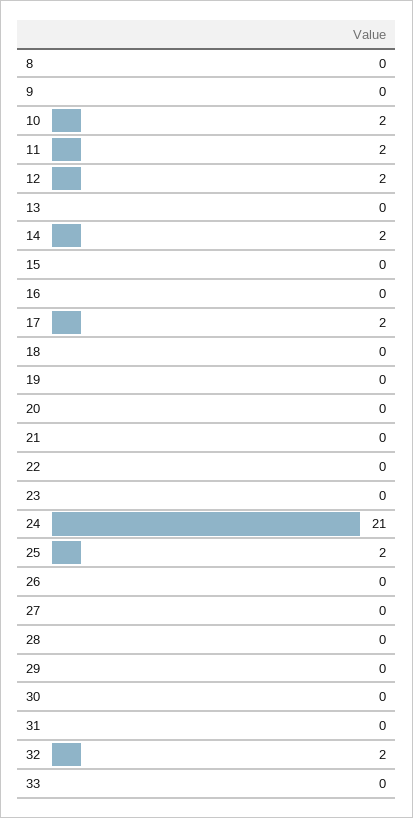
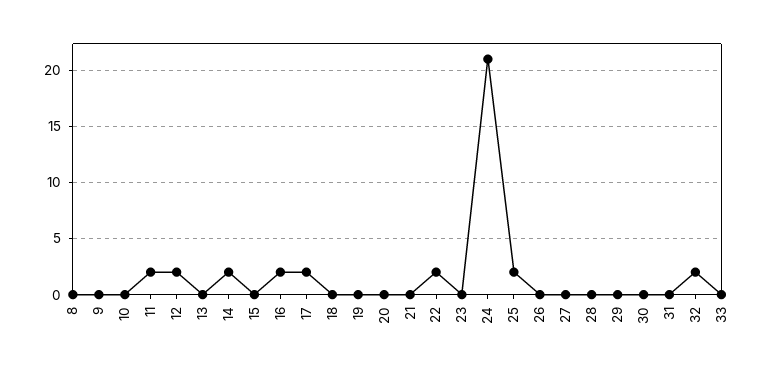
10: 2 -> 0
16: 0 -> 2
22: 0 -> 2

